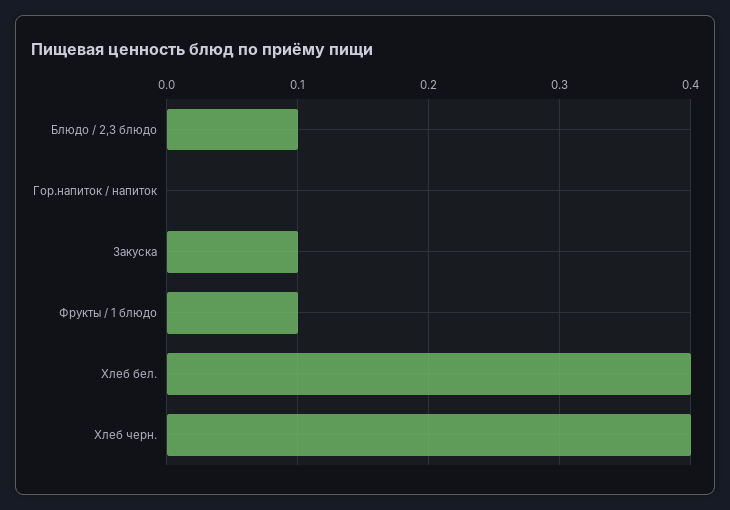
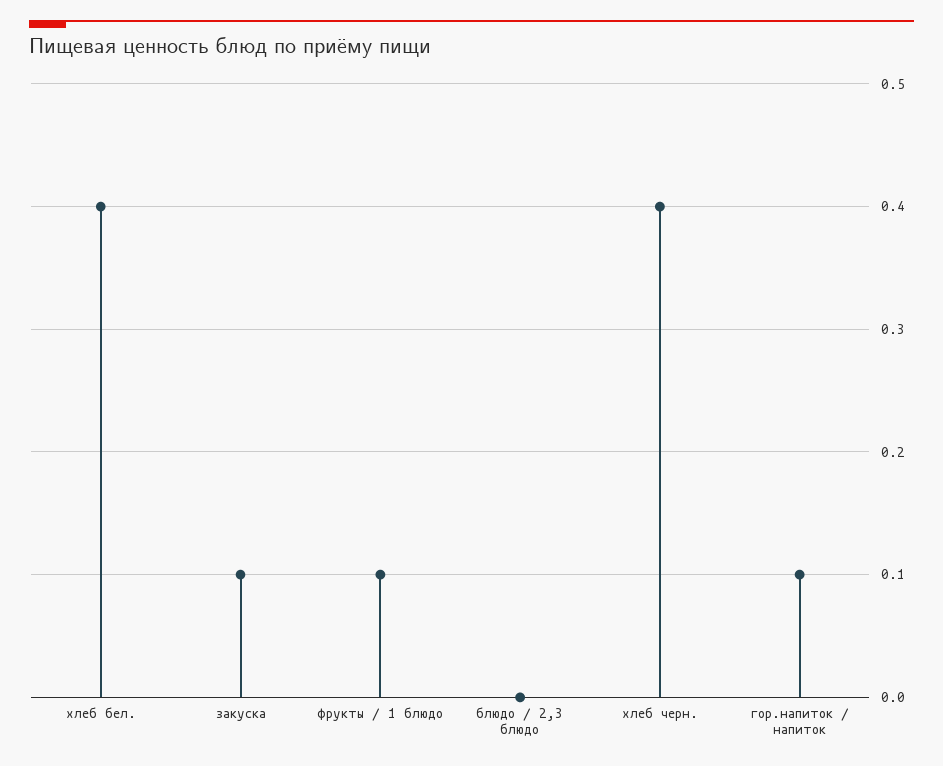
Блюдо / 2,3 блюдо: 0.1 -> 0
Гор.напиток / напиток: 0 -> 0.1

